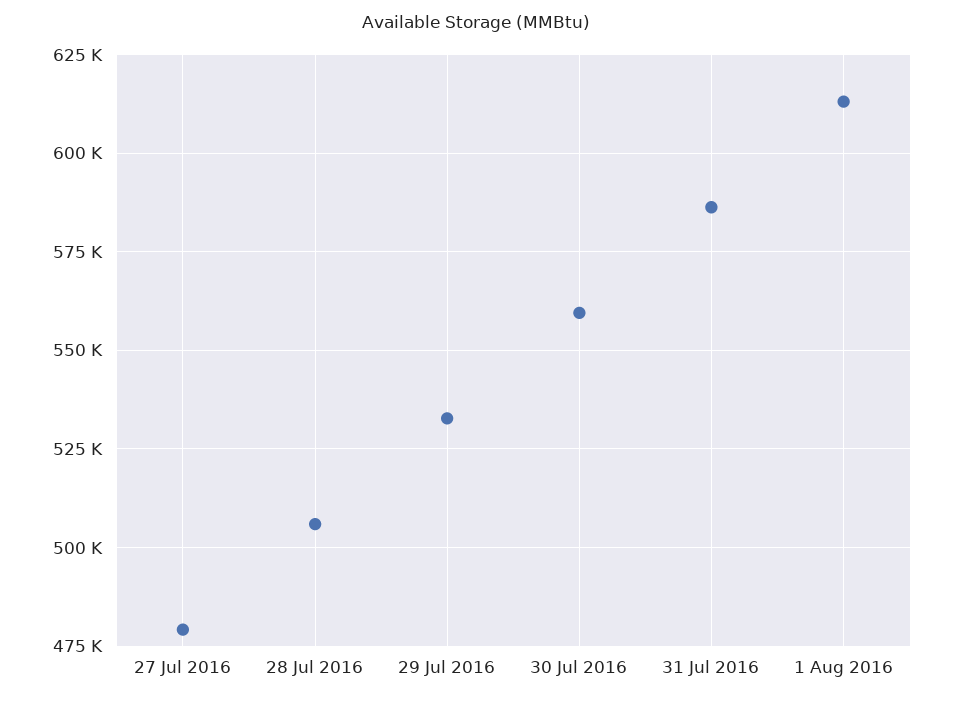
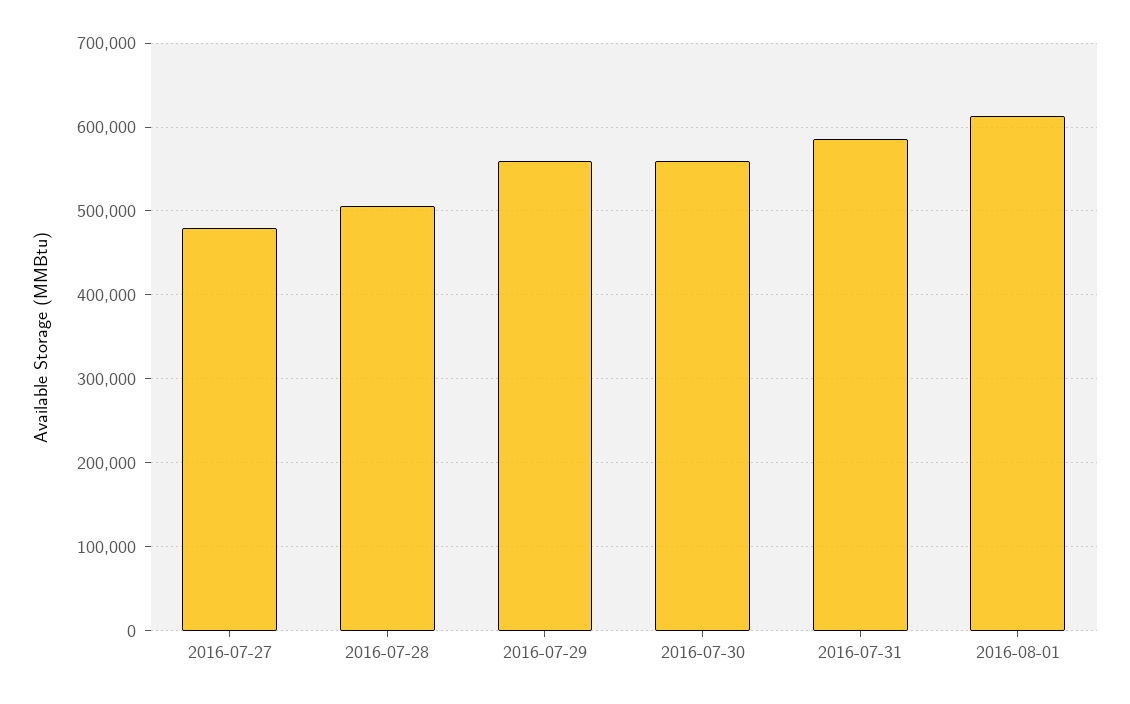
29 Jul 2016: 532500 -> 560000

